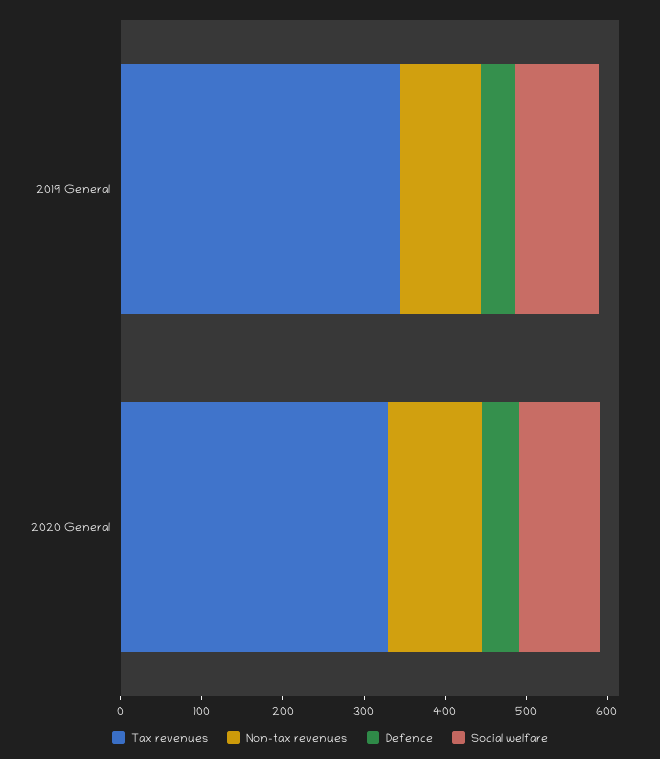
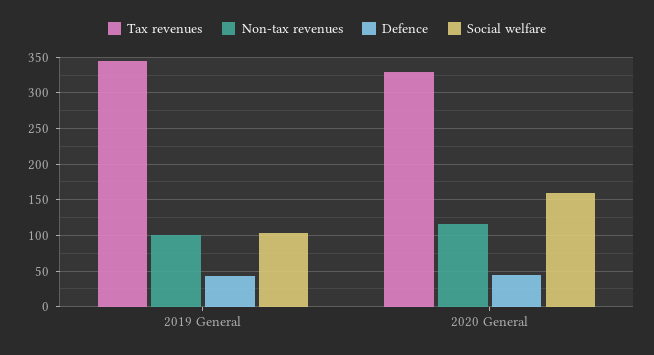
Social welfare, 2020 General: 100 -> 160

